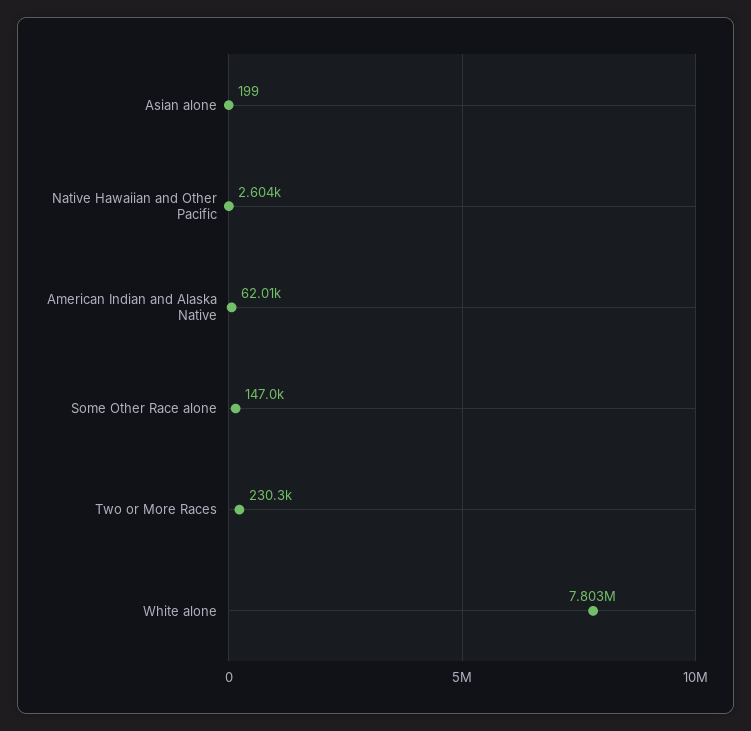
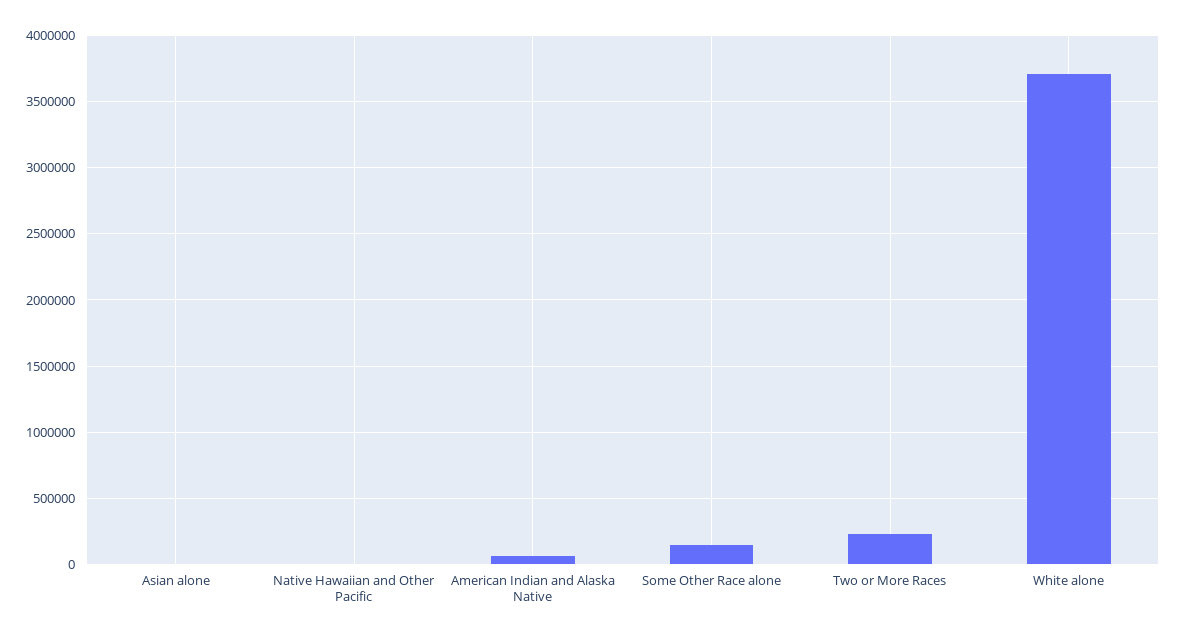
White alone: 7803000 -> 3700000

